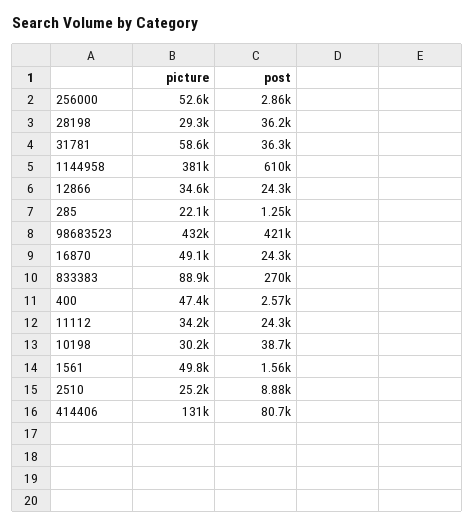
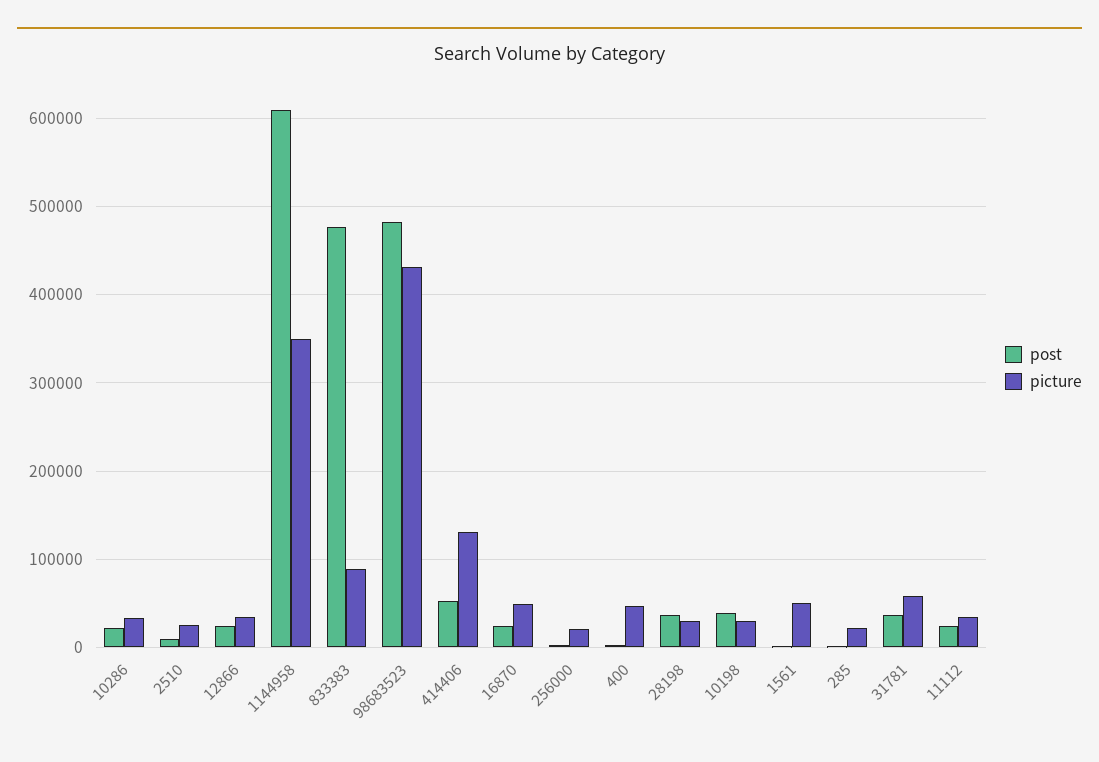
picture, 256000: 52600 -> 20000
picture, 1144958: 381000 -> 350000
post, 98683523: 421000 -> 480000
post, 833383: 270000 -> 480000
post, 414406: 80700 -> 50000
post, 10286: none -> 20000
picture, 10286: none -> 30000

